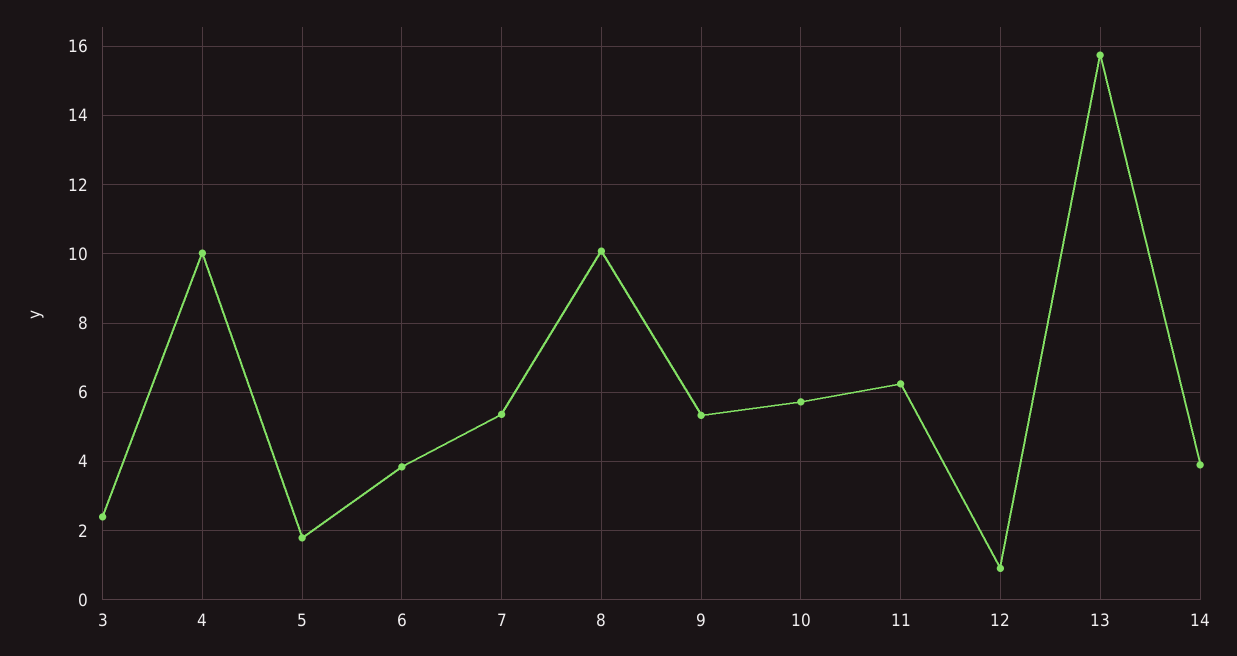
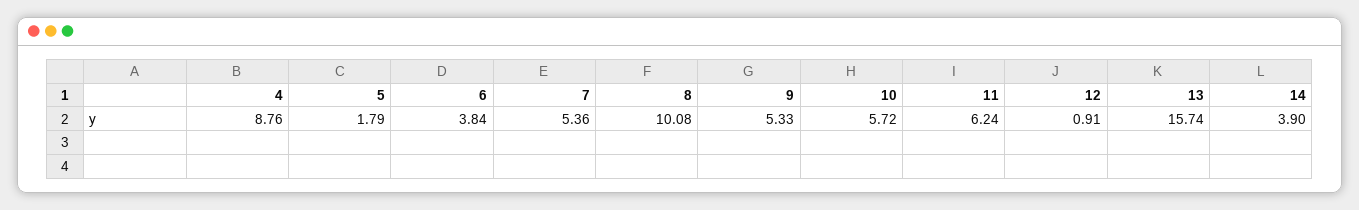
3: 2.4 -> none
4: 10 -> 8.76

